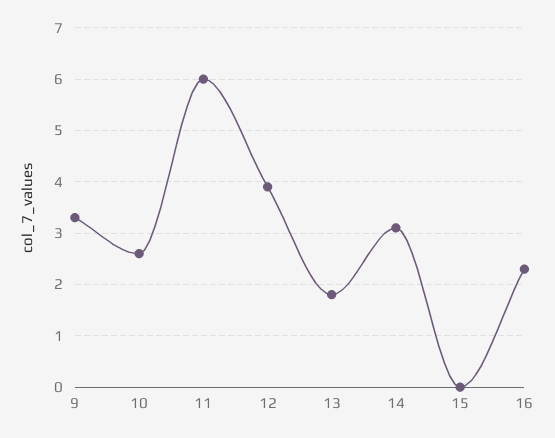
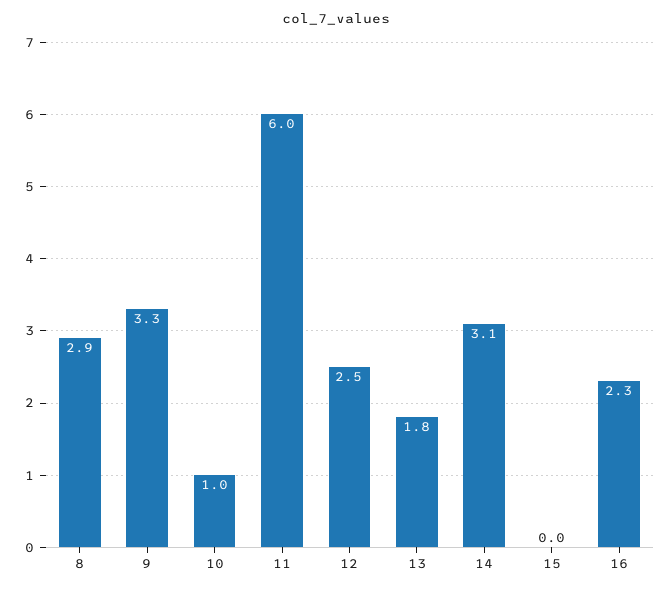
10: 2.5 -> 1
12: 4 -> 2.5
8: none -> 2.9

